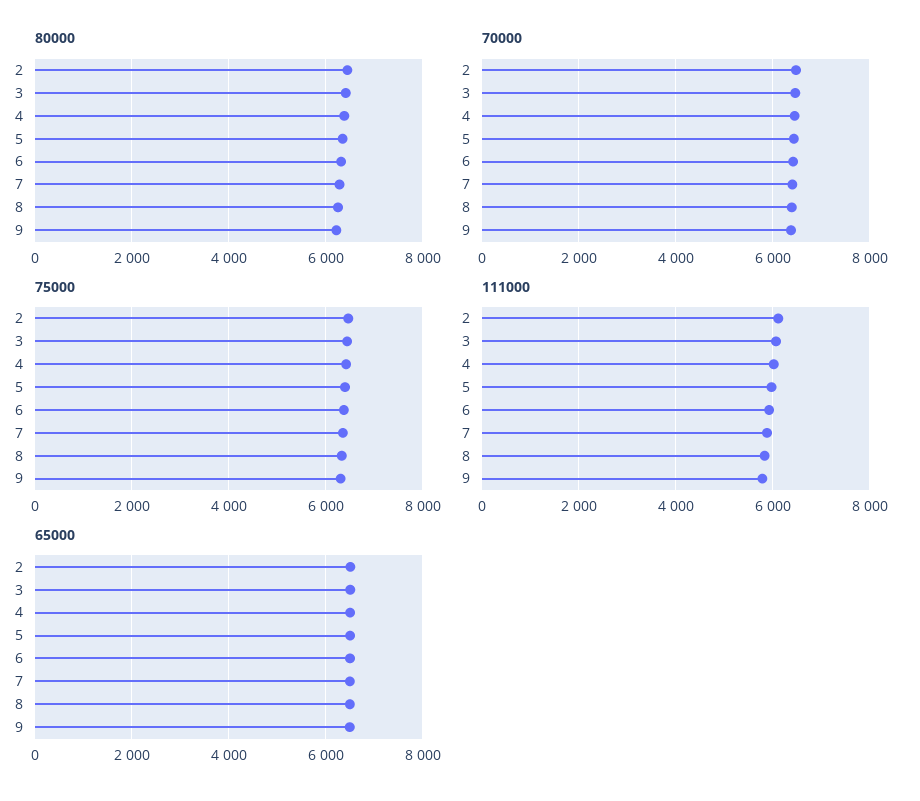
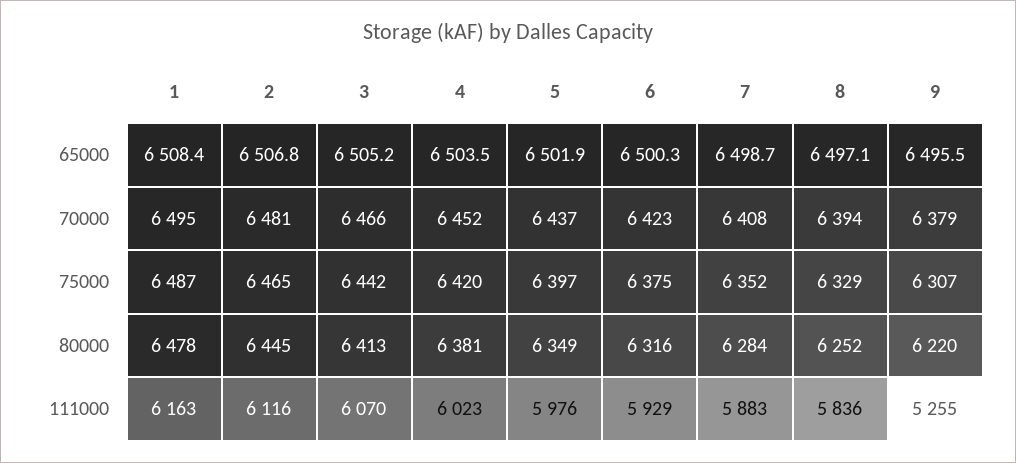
111000, 9: 5800 -> 5255
65000, 1: none -> 6508.4
70000, 1: none -> 6495
75000, 1: none -> 6487
80000, 1: none -> 6478
111000, 1: none -> 6163

